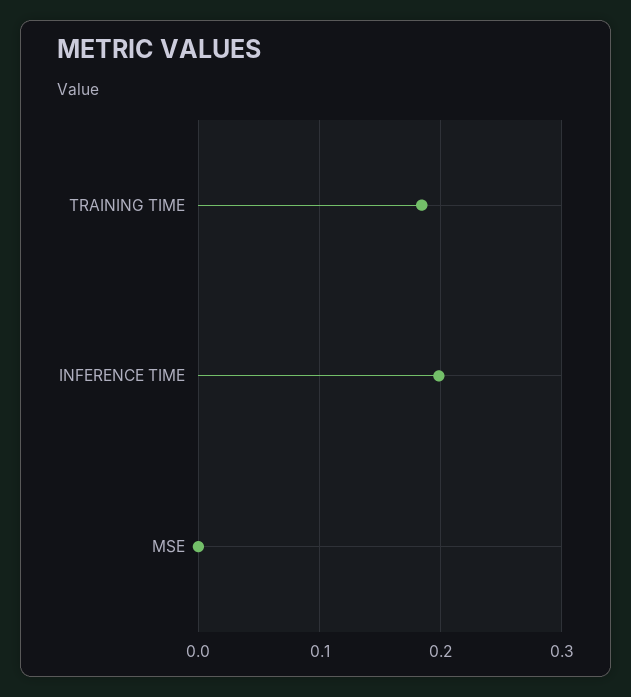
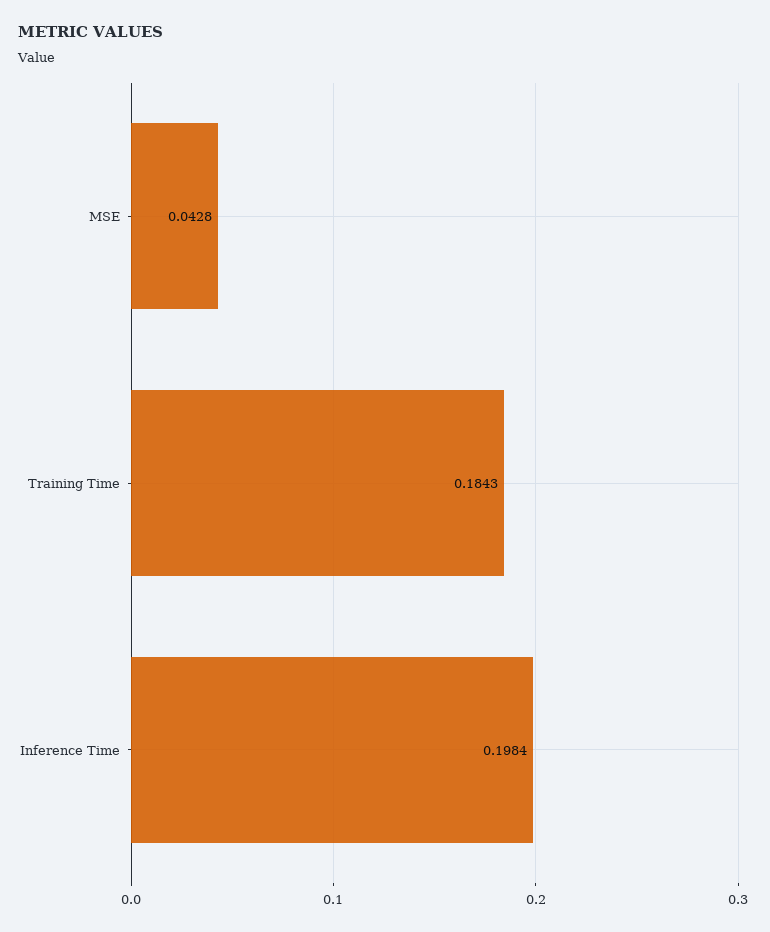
MSE: 0 -> 0.0428

